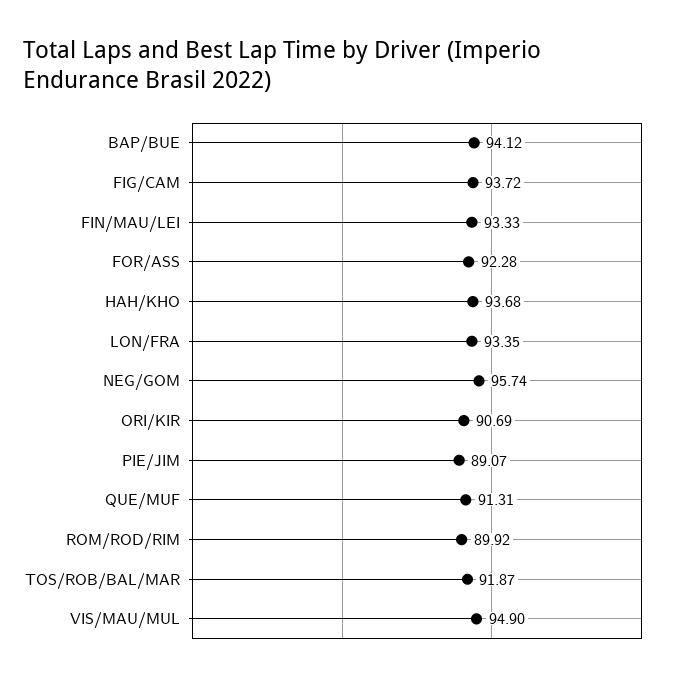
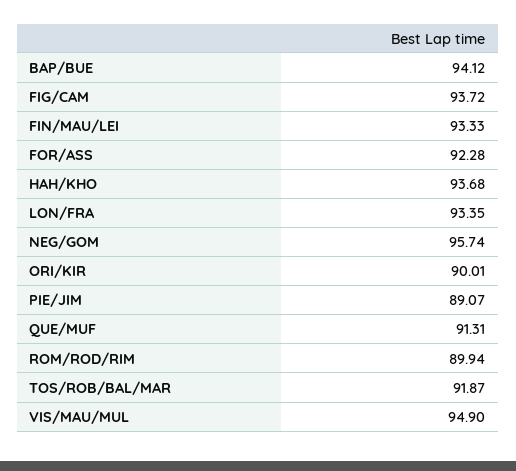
ORI/KIR: 90.69 -> 90.01
ROM/ROD/RIM: 89.92 -> 89.94

